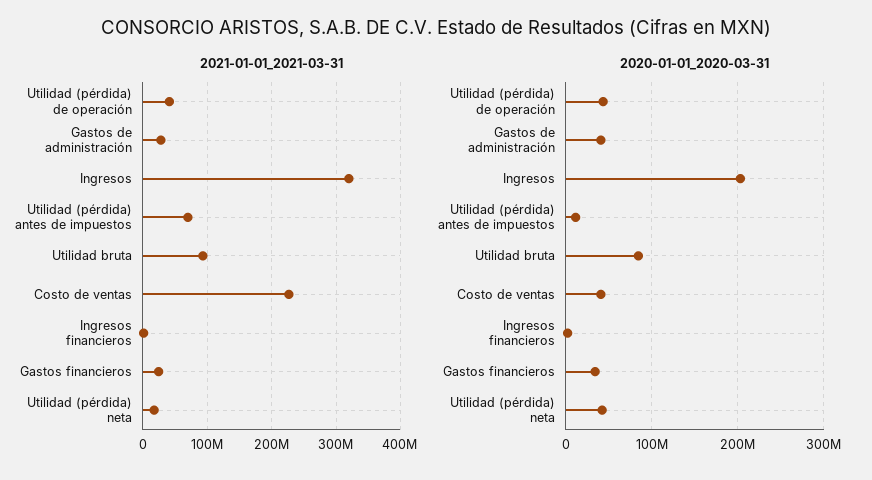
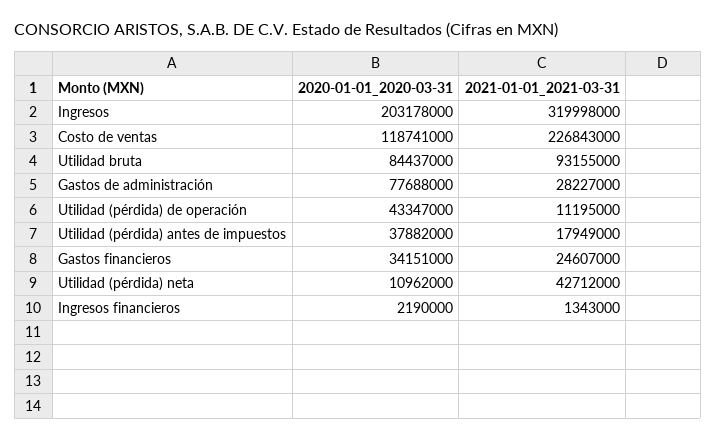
2021-01-01_2021-03-31, Utilidad (pérdida) de operación: 40000000 -> 11195000
2021-01-01_2021-03-31, Utilidad (pérdida) antes de impuestos: 70000000 -> 17949000
2021-01-01_2021-03-31, Utilidad (pérdida) neta: 20000000 -> 42712000
2020-01-01_2020-03-31, Gastos de administración: 40000000 -> 77688000
2020-01-01_2020-03-31, Utilidad (pérdida) antes de impuestos: 10000000 -> 37882000
2020-01-01_2020-03-31, Costo de ventas: 40000000 -> 118741000
2020-01-01_2020-03-31, Utilidad (pérdida) neta: 40000000 -> 10962000

